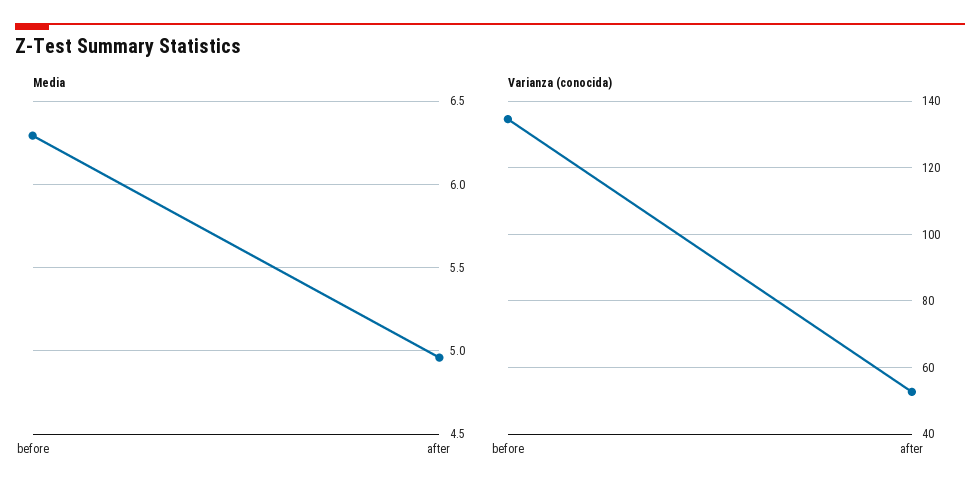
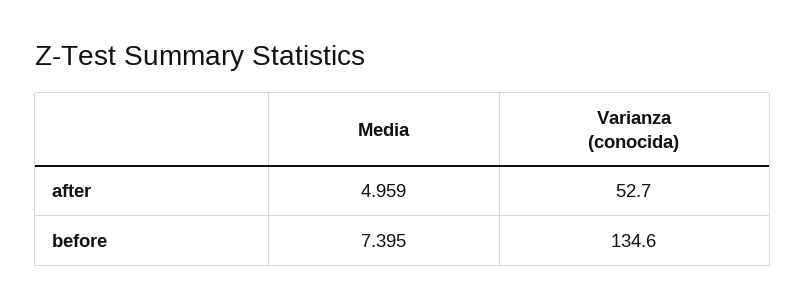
Media, before: 6.3 -> 7.395

